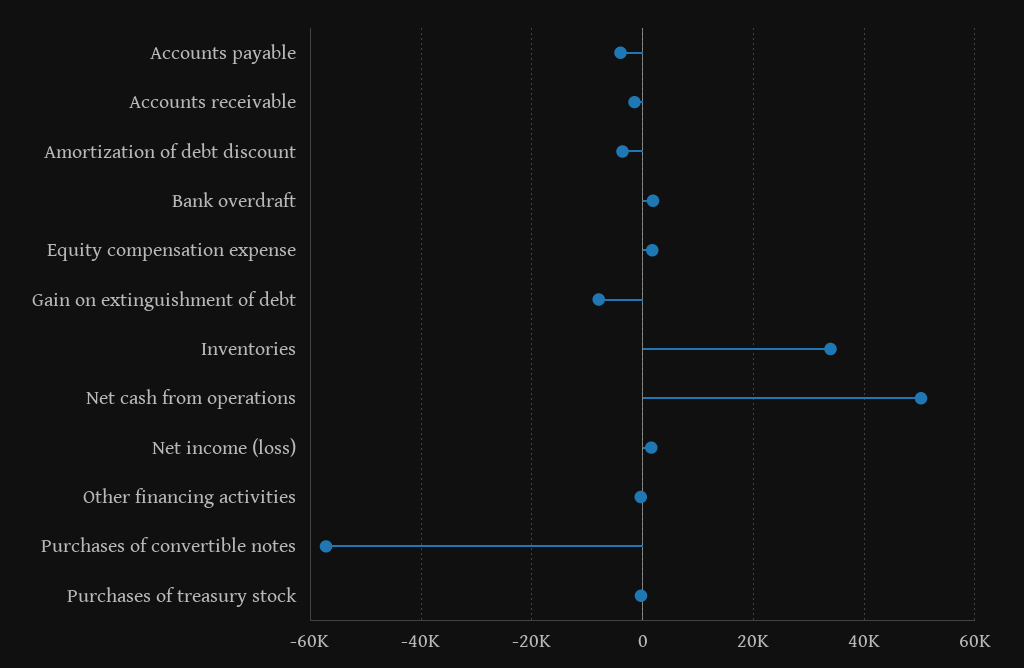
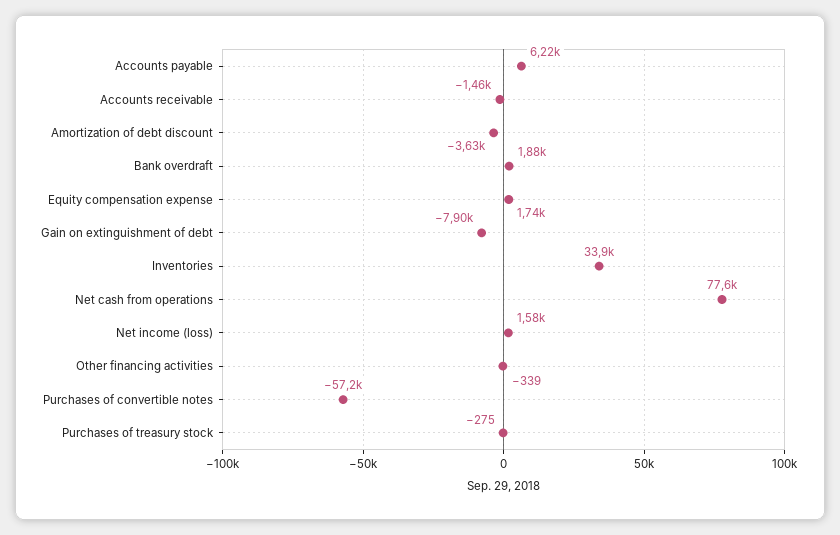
Accounts payable: -4000 -> 6220
Net cash from operations: 50000 -> 77600

